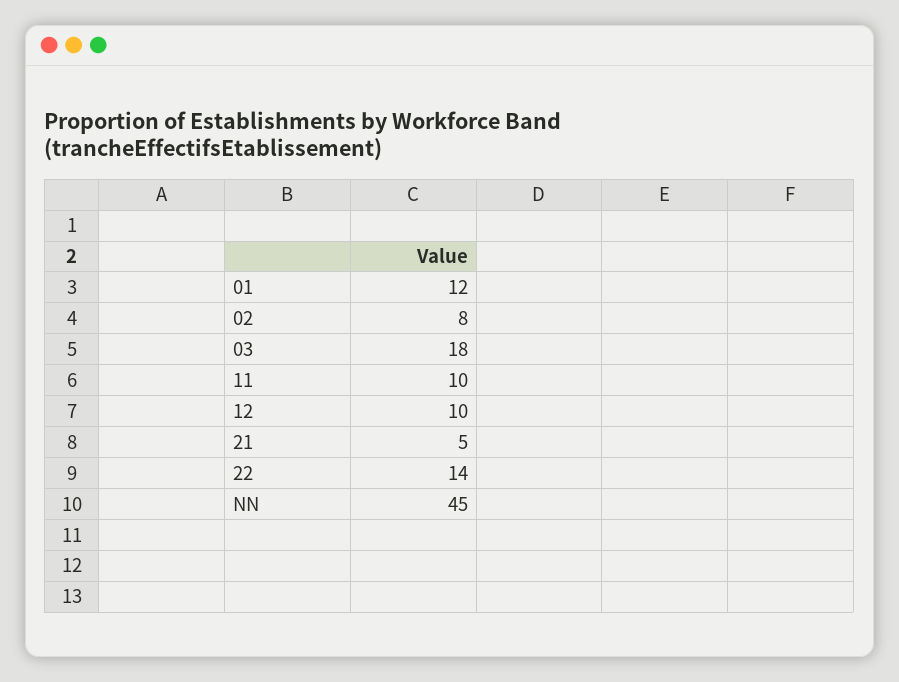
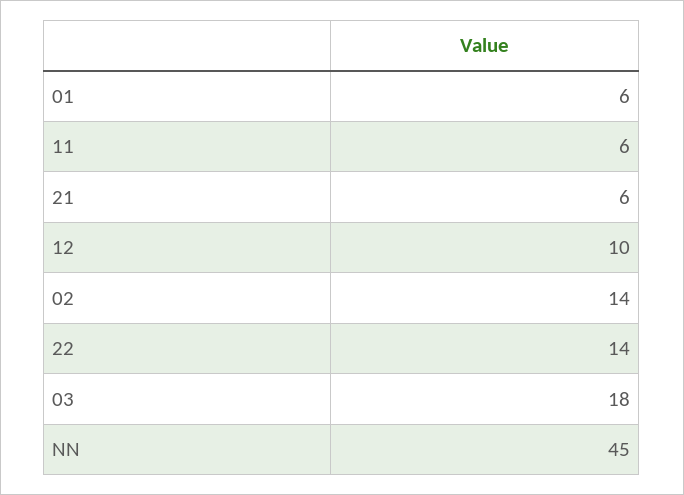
01: 12 -> 6
02: 8 -> 14
11: 10 -> 6
21: 5 -> 6

